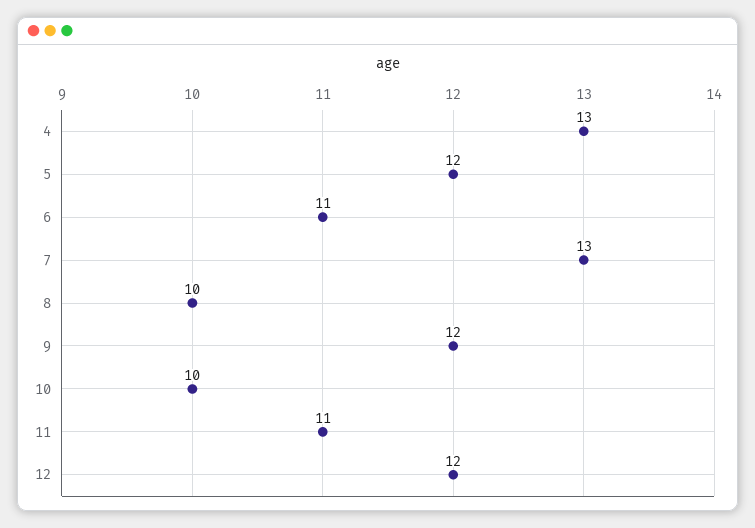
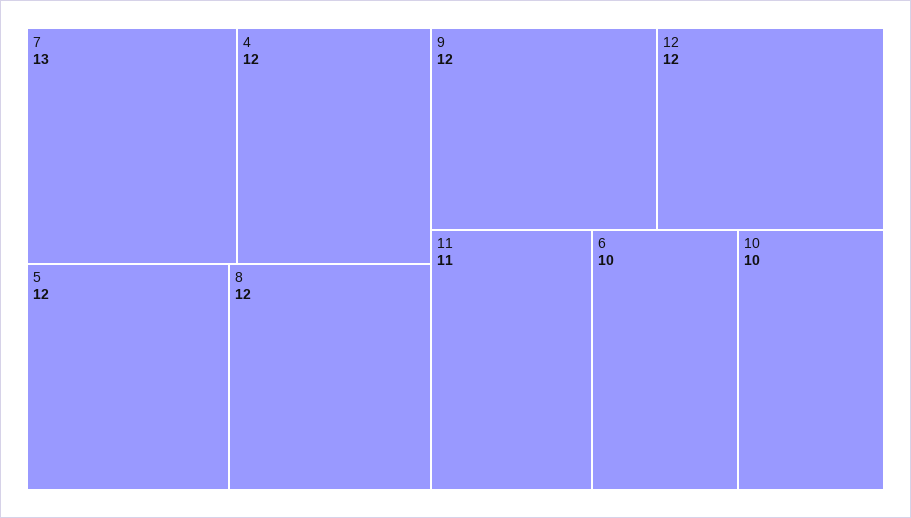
4: 13 -> 12
6: 11 -> 10
8: 10 -> 12

